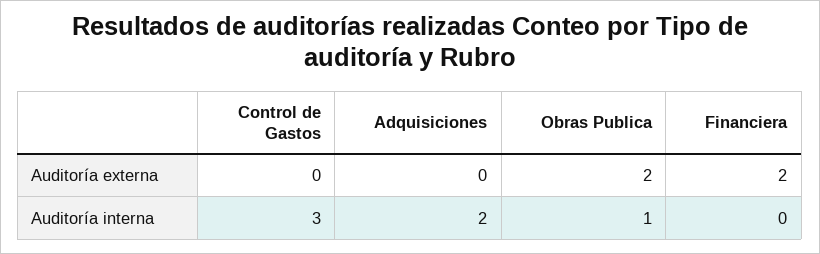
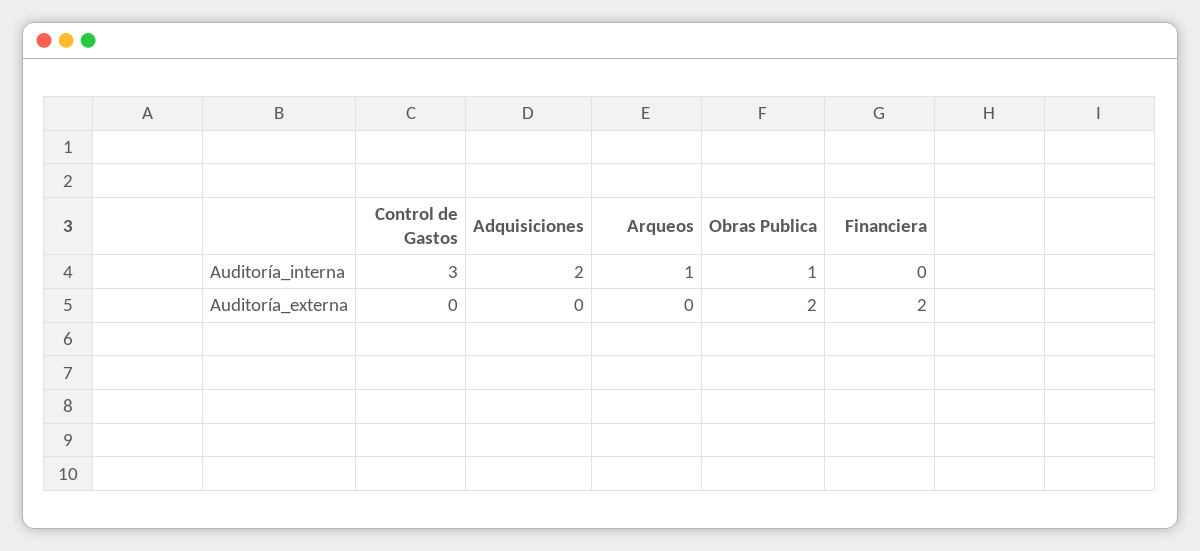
Arqueos, Auditoría interna: none -> 1
Arqueos, Auditoría externa: none -> 0

